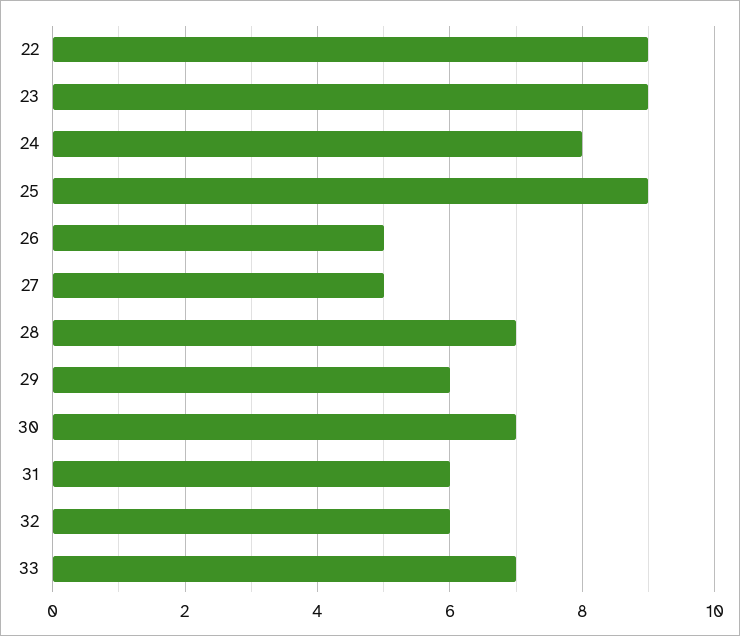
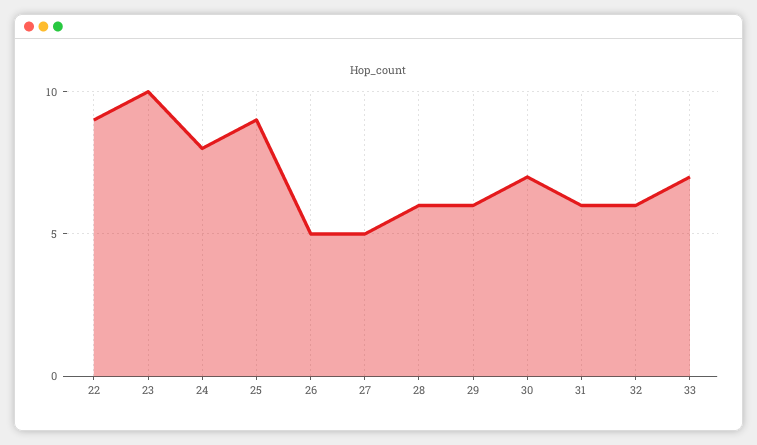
23: 9 -> 10
28: 7 -> 6

